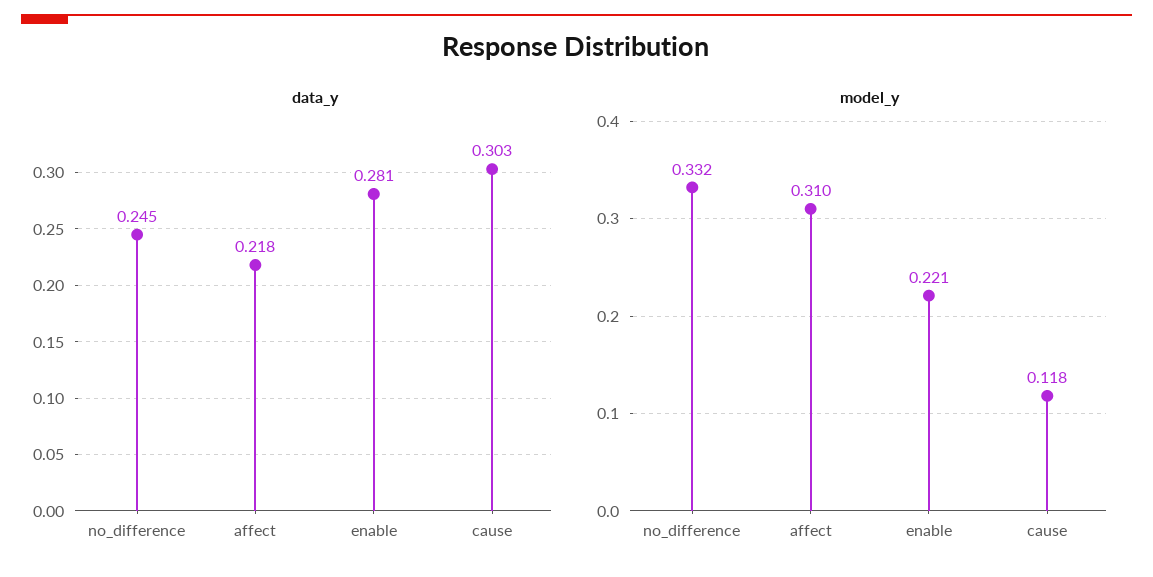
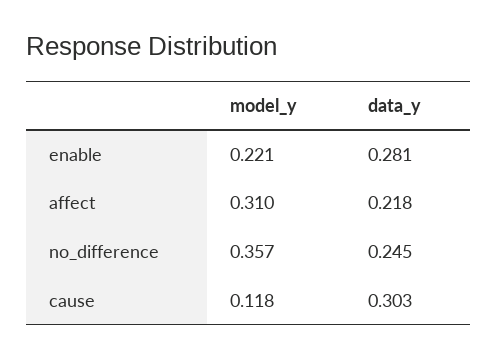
model_y, no_difference: 0.332 -> 0.357

